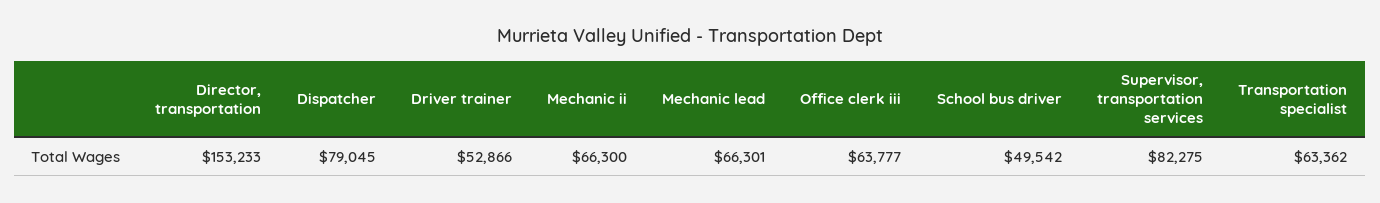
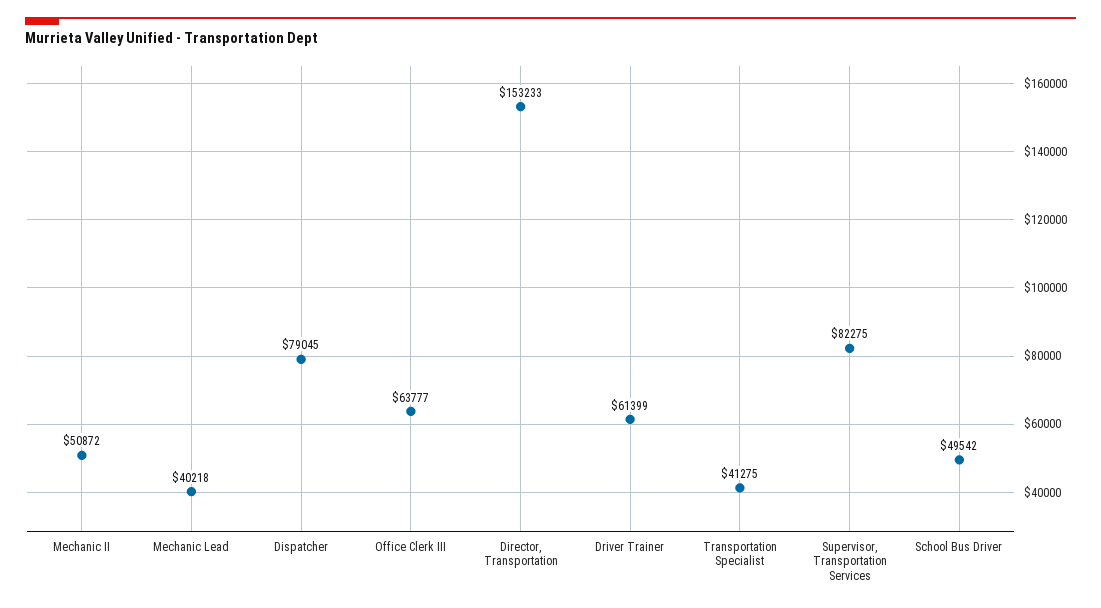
Driver trainer: 52866 -> 61399
Mechanic ii: 66300 -> 50872
Mechanic lead: 66301 -> 40218
Transportation specialist: 63362 -> 41275

